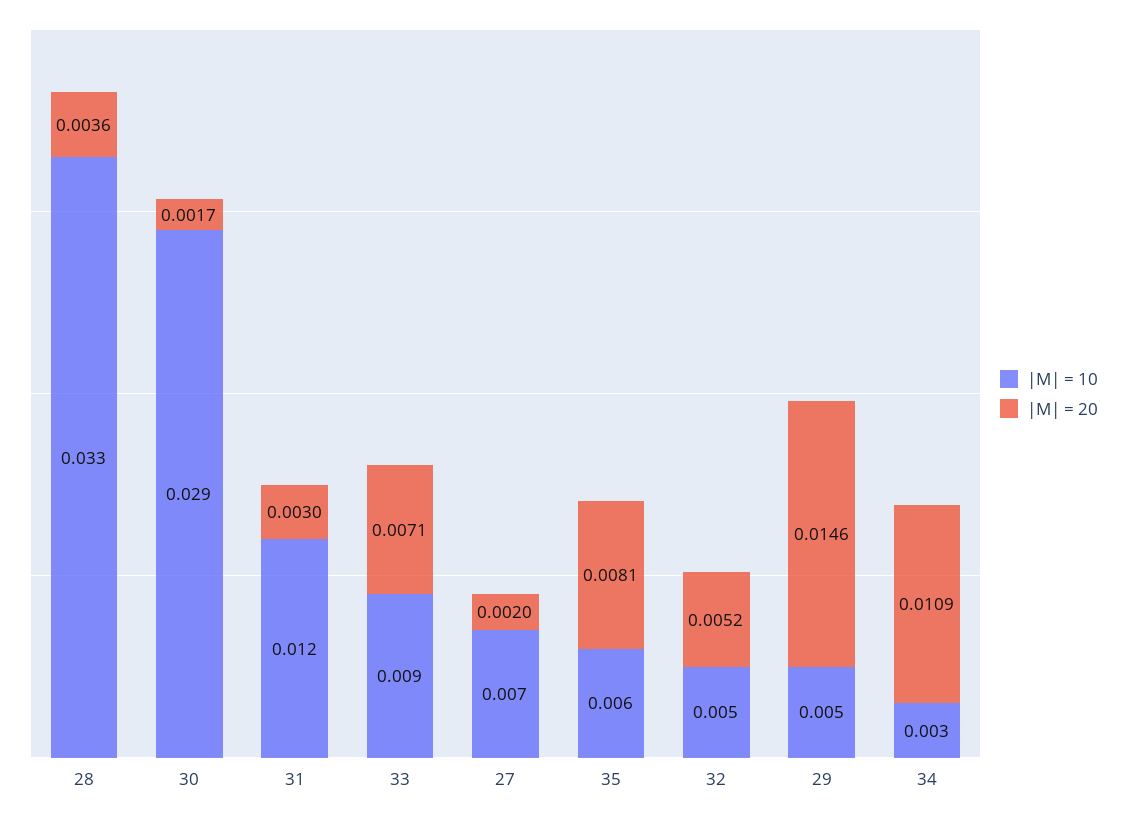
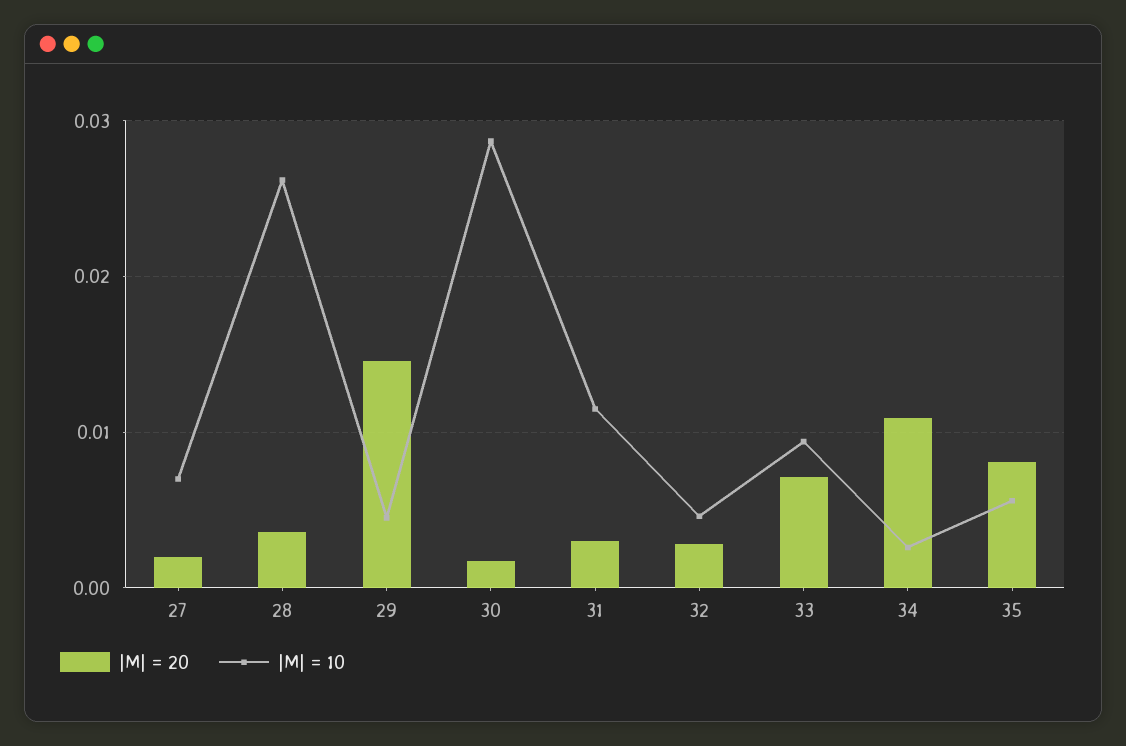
|M| = 10, 28: 0.033 -> 0.026
|M| = 20, 32: 0.0052 -> 0.003

